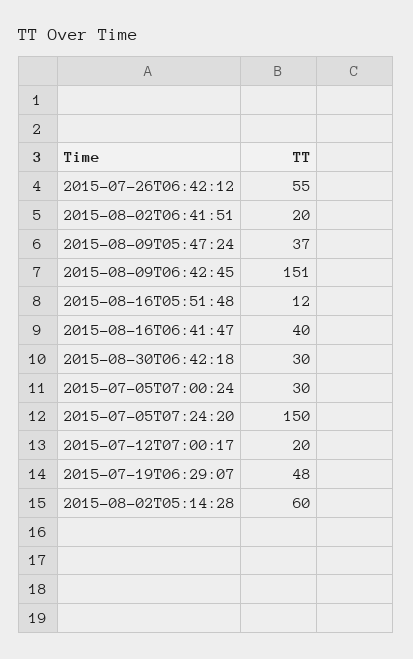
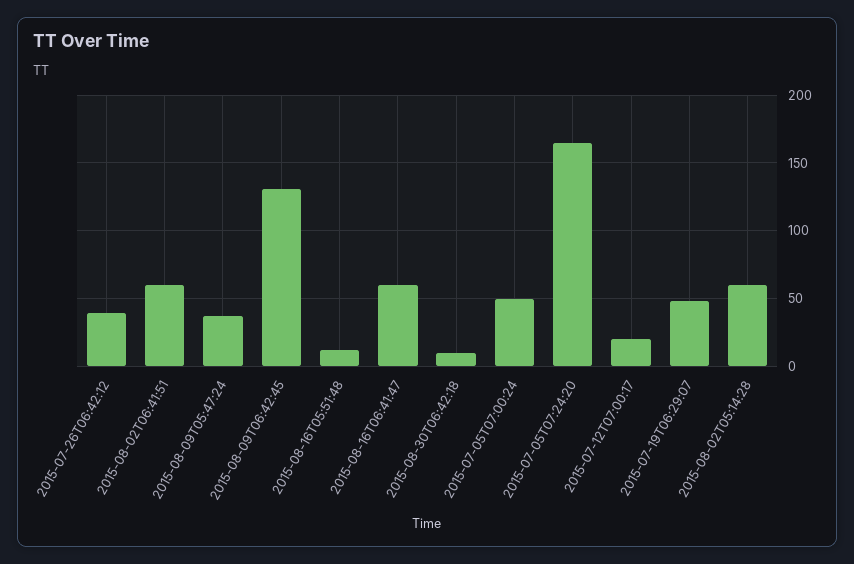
2015-07-26T06:42:12: 55 -> 40
2015-08-02T06:41:51: 20 -> 60
2015-08-09T06:42:45: 151 -> 130
2015-08-16T06:41:47: 40 -> 60
2015-08-30T06:42:18: 30 -> 10
2015-07-05T07:00:24: 30 -> 50
2015-07-05T07:24:20: 150 -> 165

